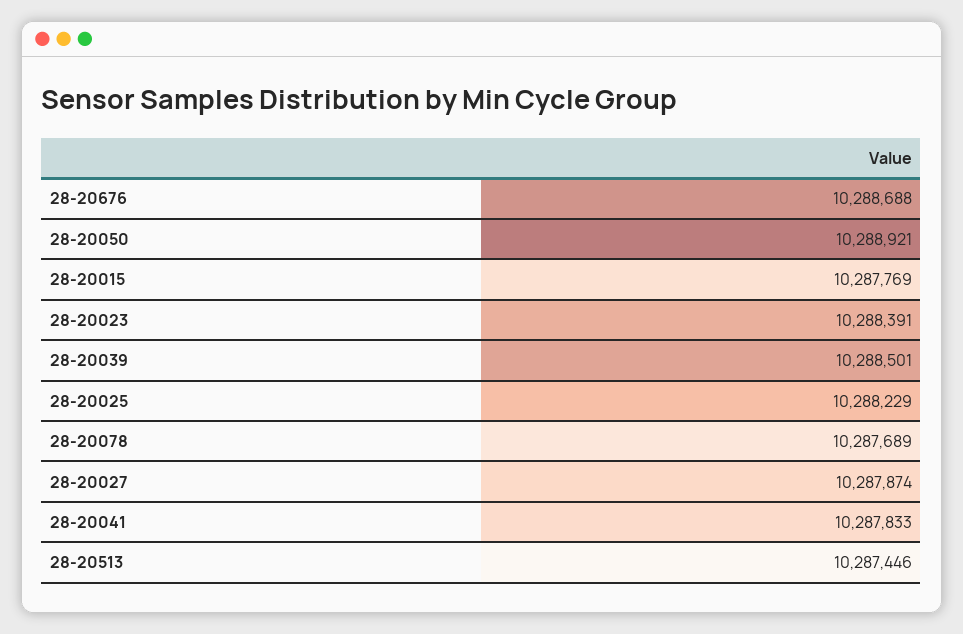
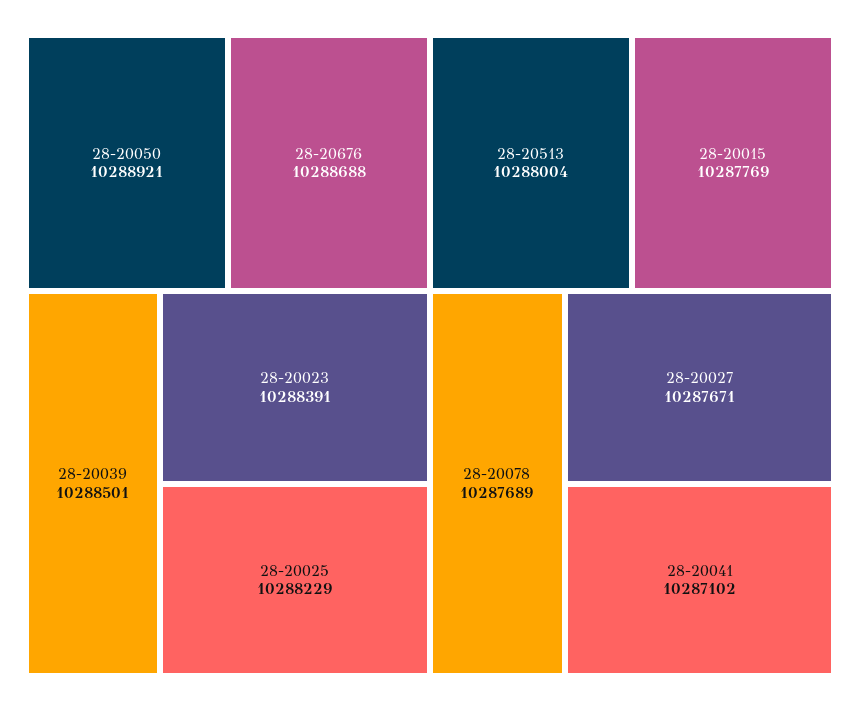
28-20027: 10287874 -> 10287671
28-20041: 10287833 -> 10287102
28-20513: 10287446 -> 10288004

